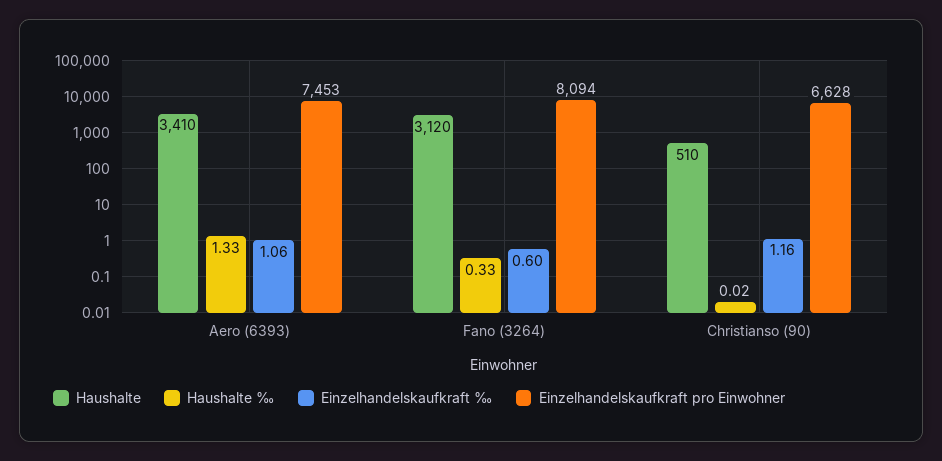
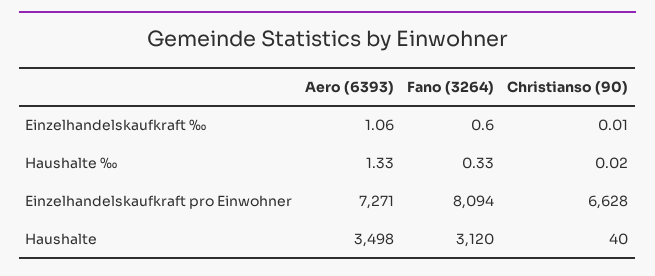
Haushalte, Aero (6393): 3410 -> 3498
Einzelhandelskaufkraft pro Einwohner, Aero (6393): 7453 -> 7271
Haushalte, Christianso (90): 510 -> 40
Einzelhandelskaufkraft ‰, Christianso (90): 1.16 -> 0.01

